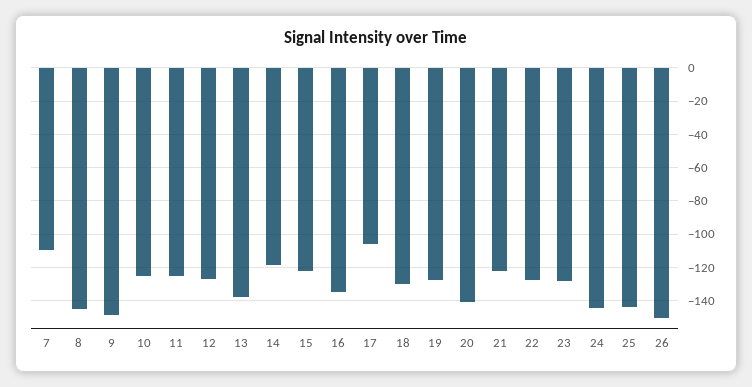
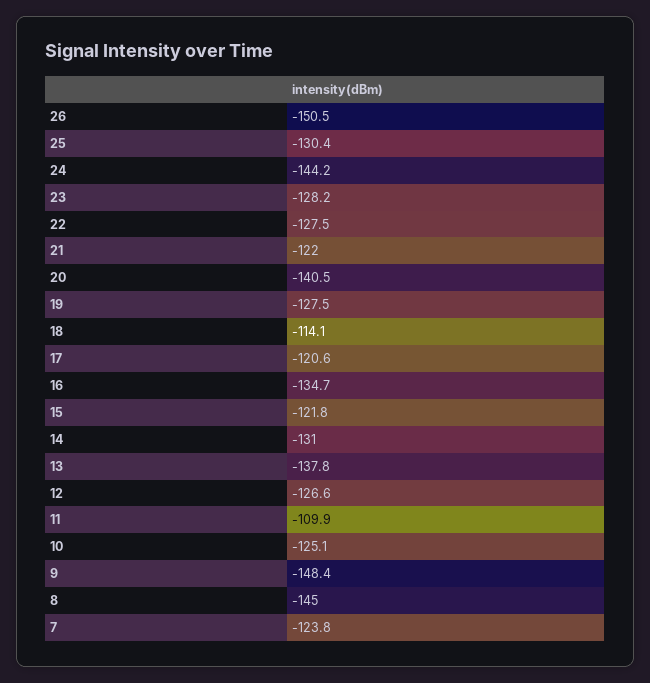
7: -110 -> -123.8
11: -125 -> -109.9
14: -120 -> -131
17: -105 -> -120.6
18: -130 -> -114.1
25: -145 -> -130.4

